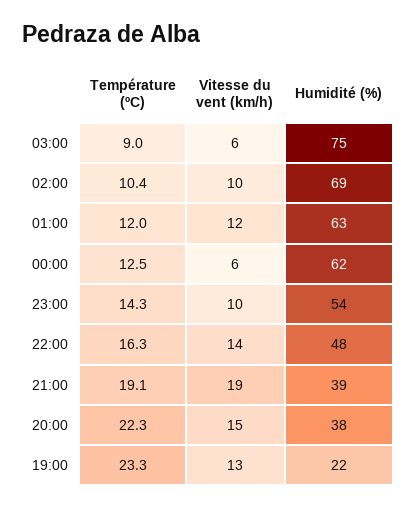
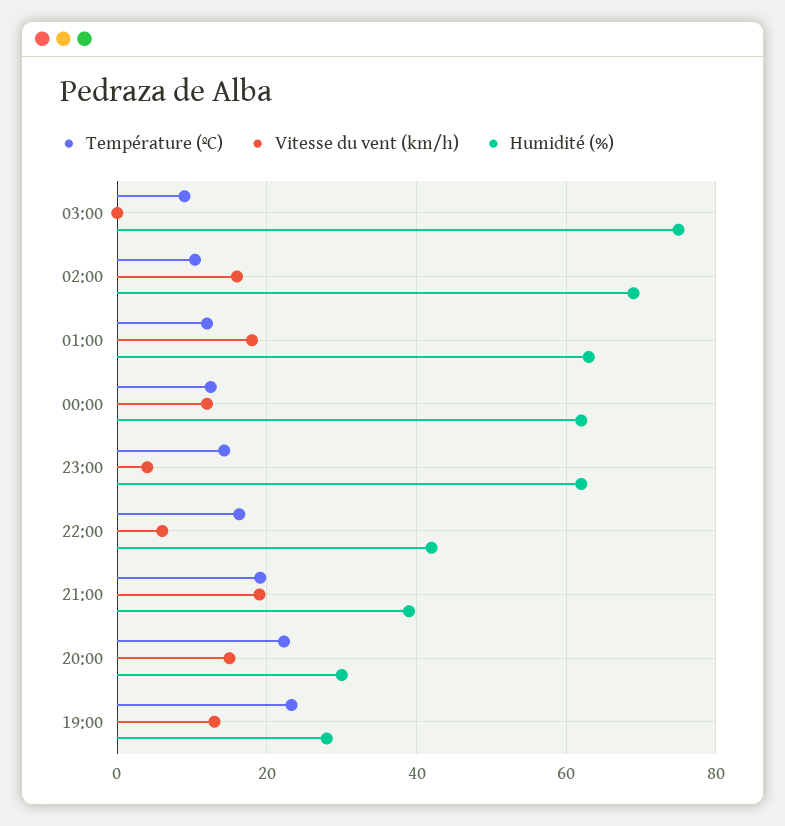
Vitesse du vent (km/h), 03:00: 6 -> 0
Vitesse du vent (km/h), 02:00: 10 -> 16
Vitesse du vent (km/h), 01:00: 12 -> 18
Vitesse du vent (km/h), 00:00: 6 -> 12
Vitesse du vent (km/h), 23:00: 10 -> 4
Humidité (%), 23:00: 54 -> 62
Vitesse du vent (km/h), 22:00: 14 -> 6
Humidité (%), 22:00: 48 -> 42
Humidité (%), 20:00: 38 -> 30
Humidité (%), 19:00: 22 -> 28

